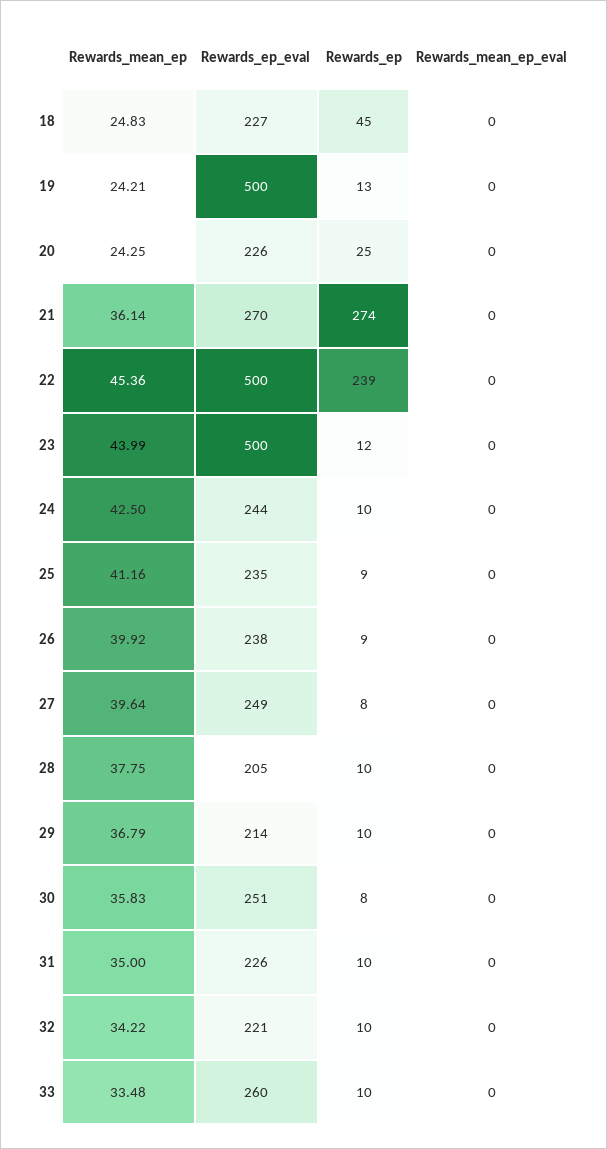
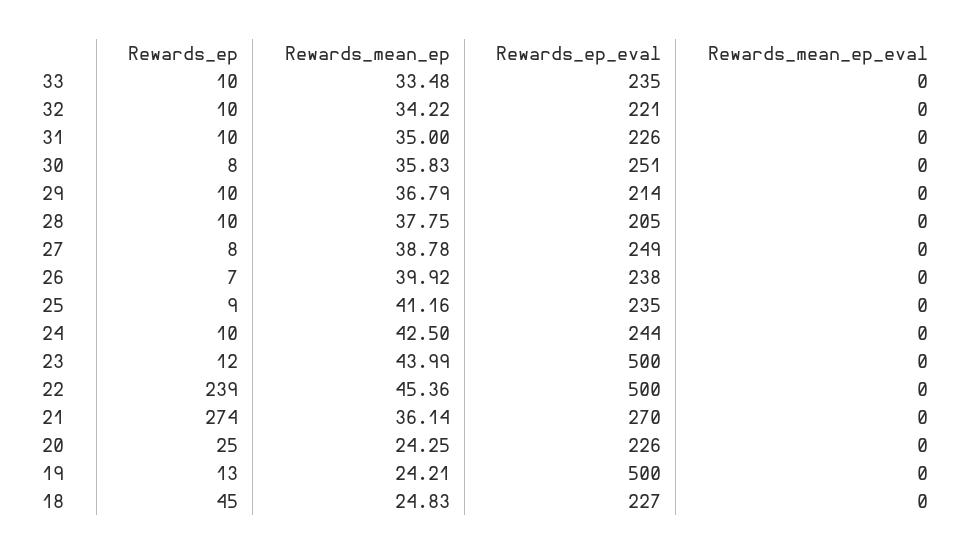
Rewards_ep, 26: 9 -> 7
Rewards_mean_ep, 27: 39.64 -> 38.78
Rewards_ep_eval, 33: 260 -> 235

